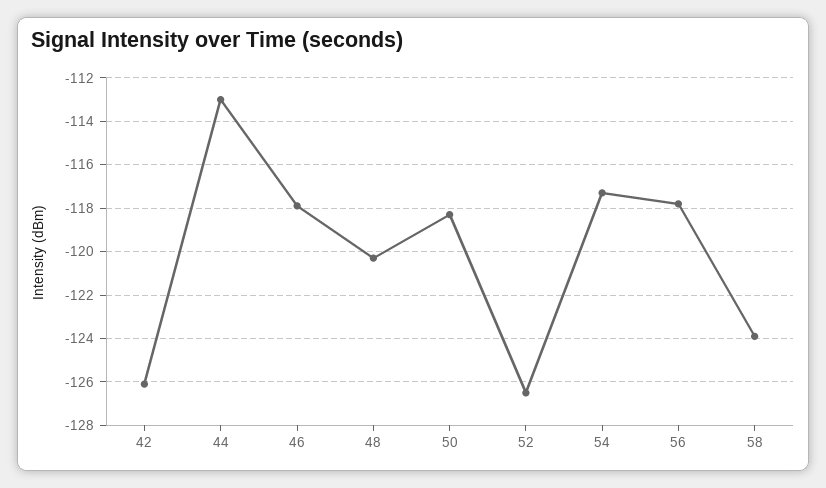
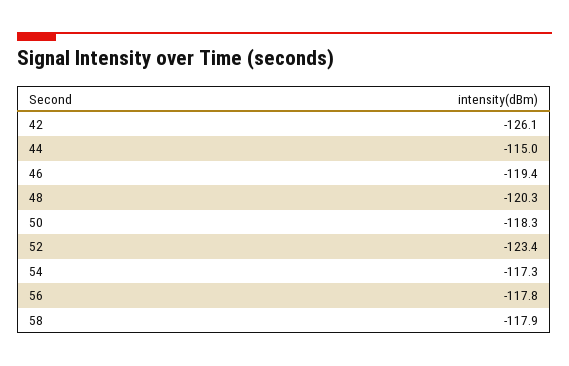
44: -113 -> -115
46: -118 -> -119.4
52: -126.5 -> -123.4
58: -124 -> -117.9

